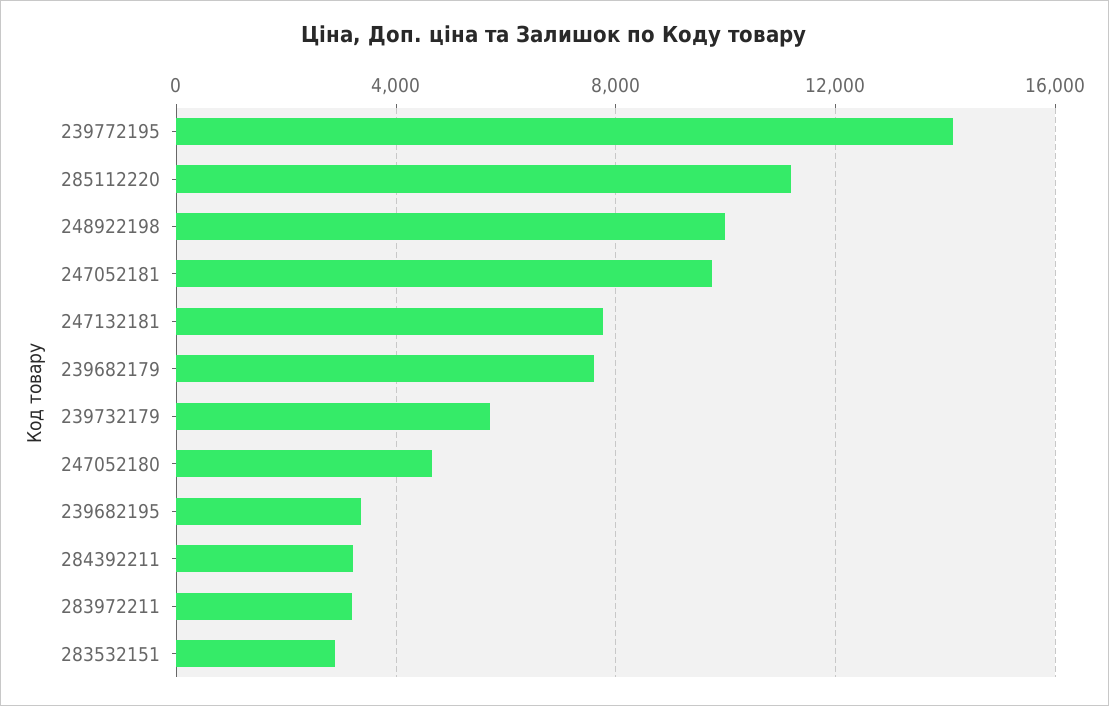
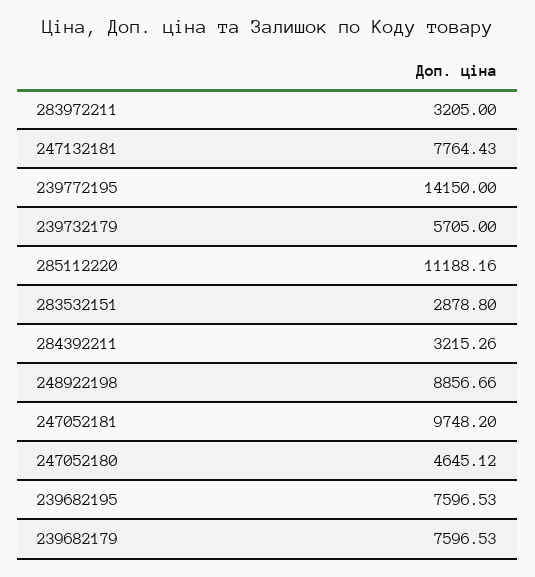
248922198: 10000 -> 8856.66
239682195: 3500 -> 7596.53

